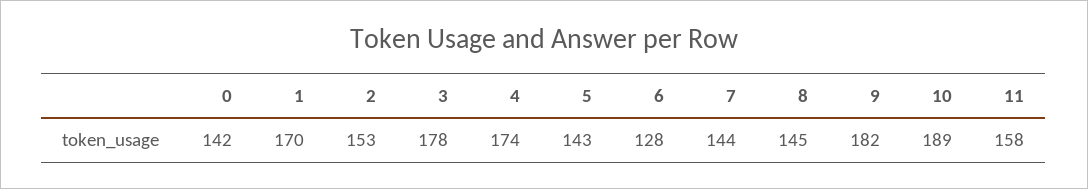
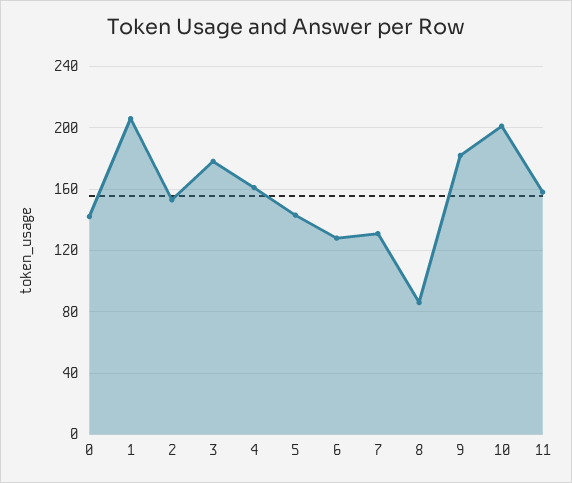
1: 170 -> 205
4: 174 -> 160
7: 144 -> 130
8: 145 -> 85
10: 189 -> 200

